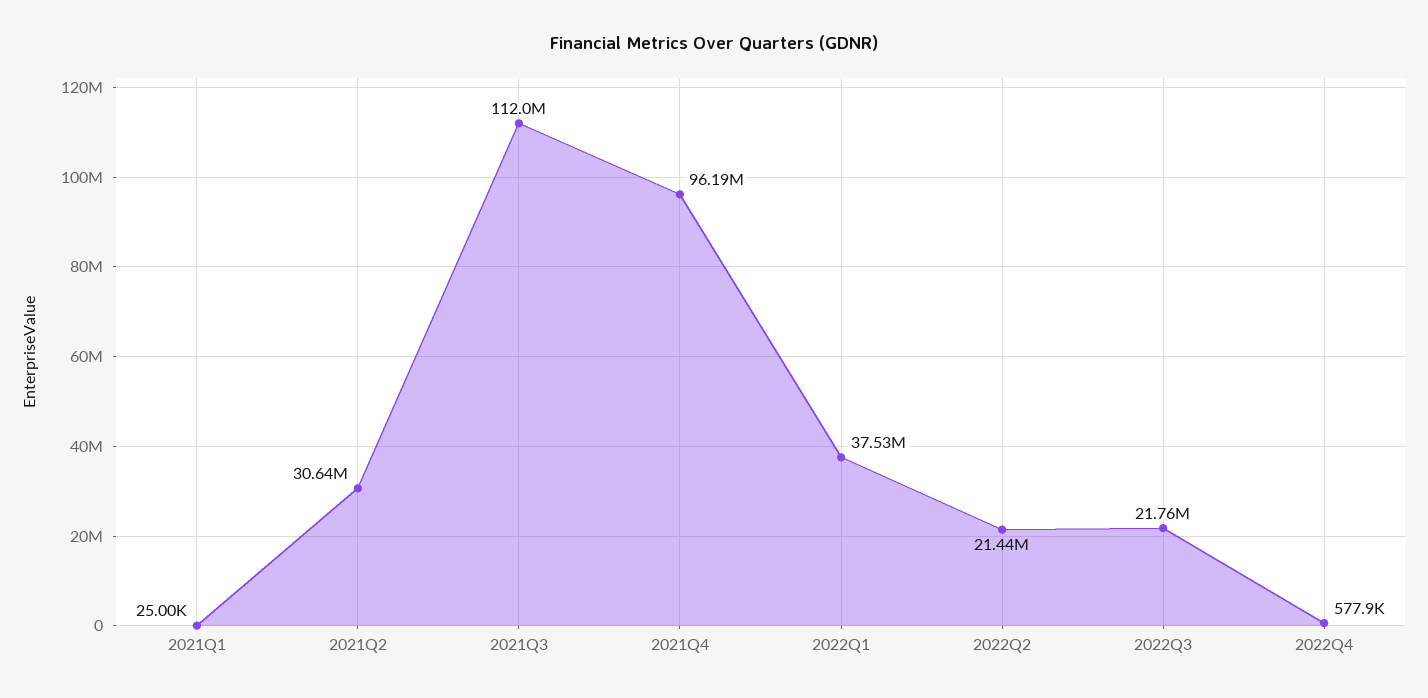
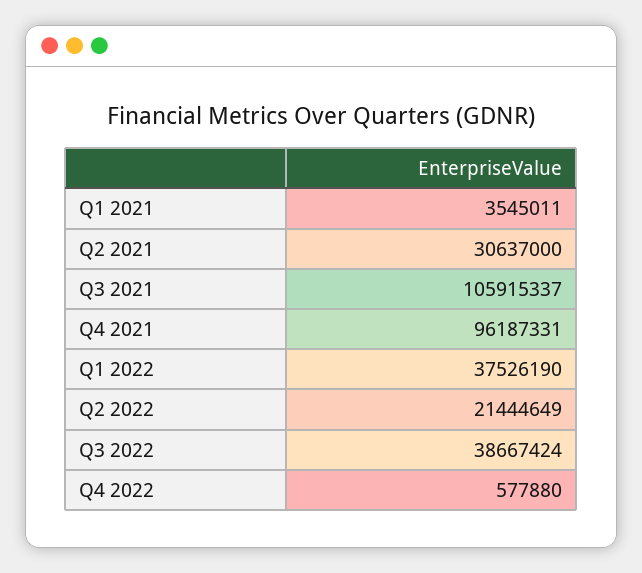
2021Q1: 25000 -> 3545011
2021Q3: 112000000 -> 105915337
2022Q3: 21760000 -> 38667424

